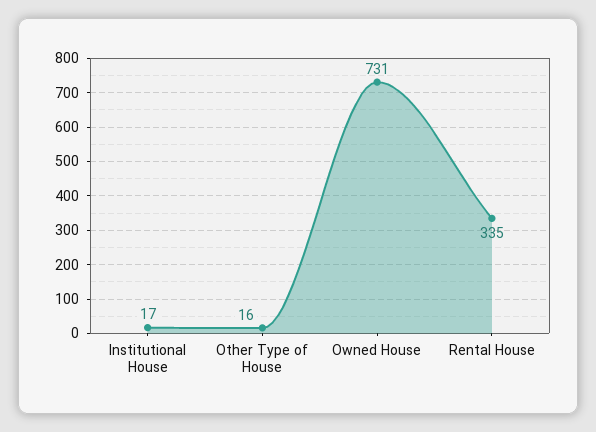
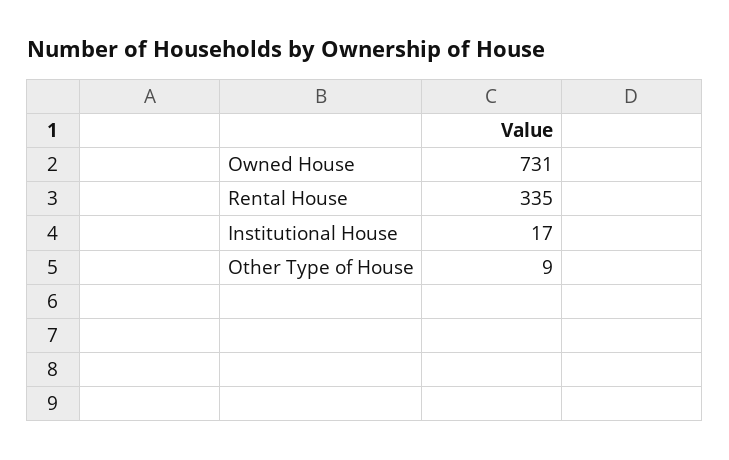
Other Type of House: 16 -> 9

